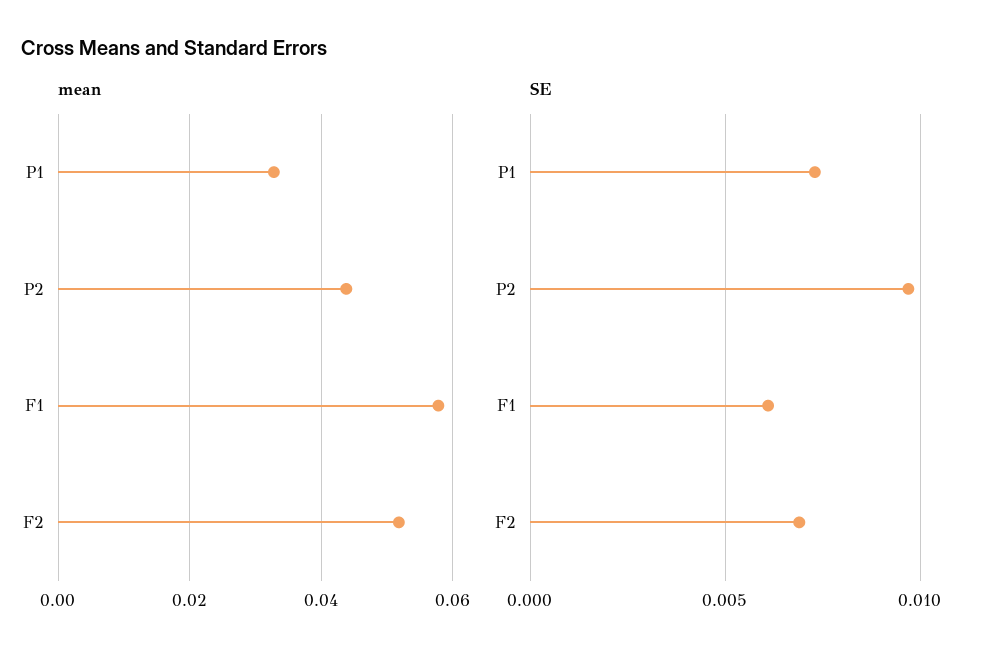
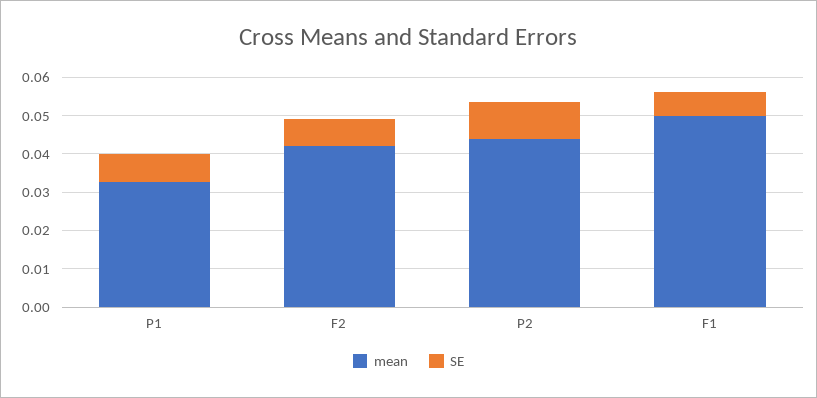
mean, F1: 0.058 -> 0.05
mean, F2: 0.052 -> 0.0425

